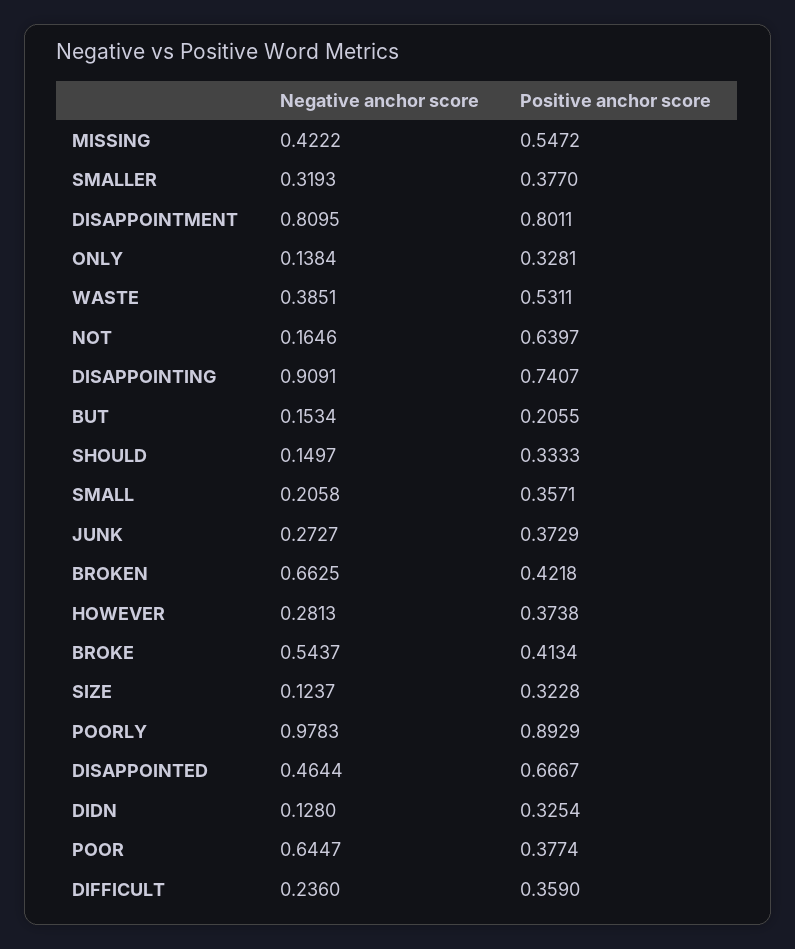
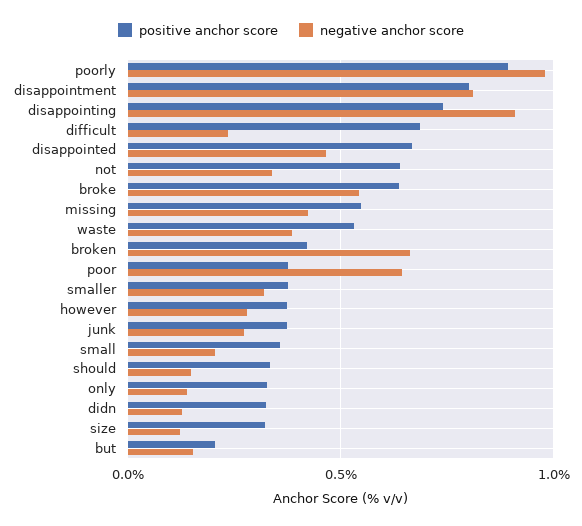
Negative anchor score, NOT: 0.1646 -> 0.35
Positive anchor score, BROKE: 0.4134 -> 0.65
Positive anchor score, DIFFICULT: 0.359 -> 0.7

